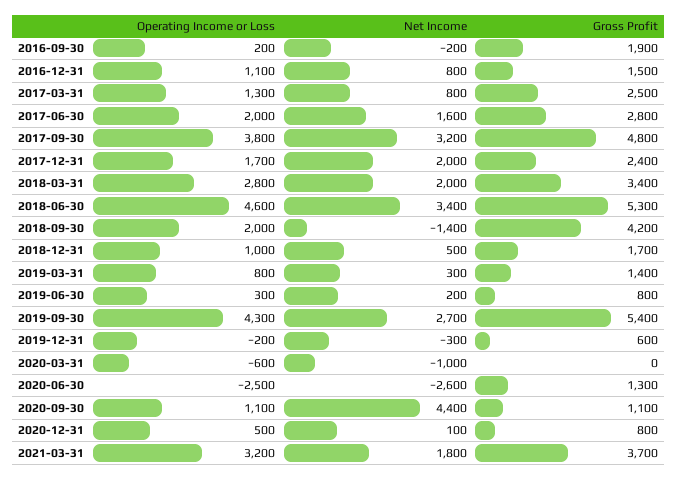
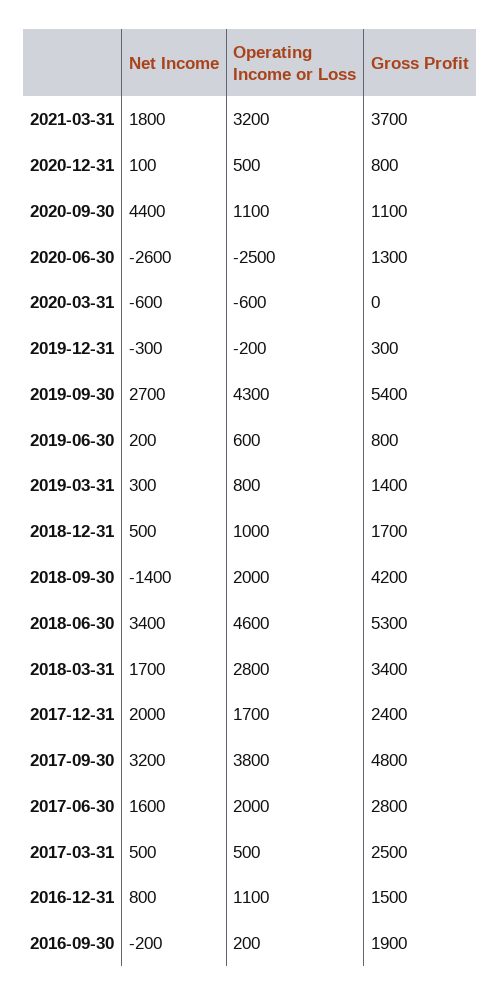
Operating Income or Loss, 2017-03-31: 1300 -> 500
Net Income, 2017-03-31: 800 -> 500
Net Income, 2018-03-31: 2000 -> 1700
Operating Income or Loss, 2019-06-30: 300 -> 600
Gross Profit, 2019-12-31: 600 -> 300
Net Income, 2020-03-31: -1000 -> -600

